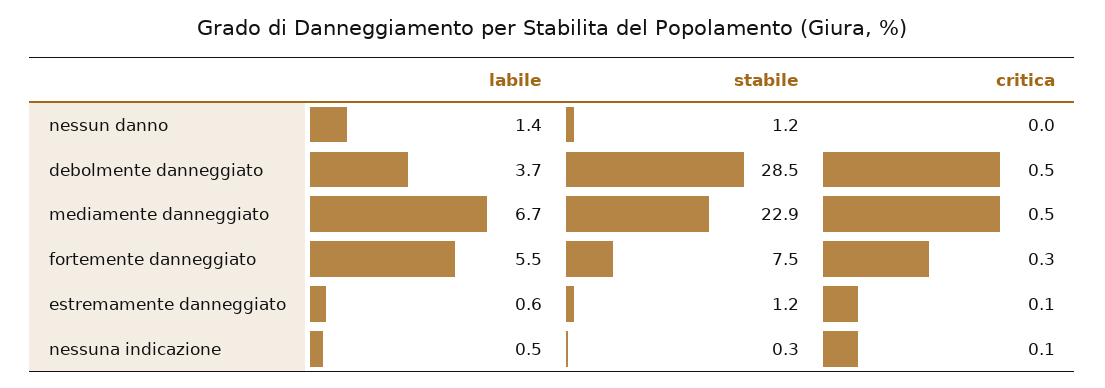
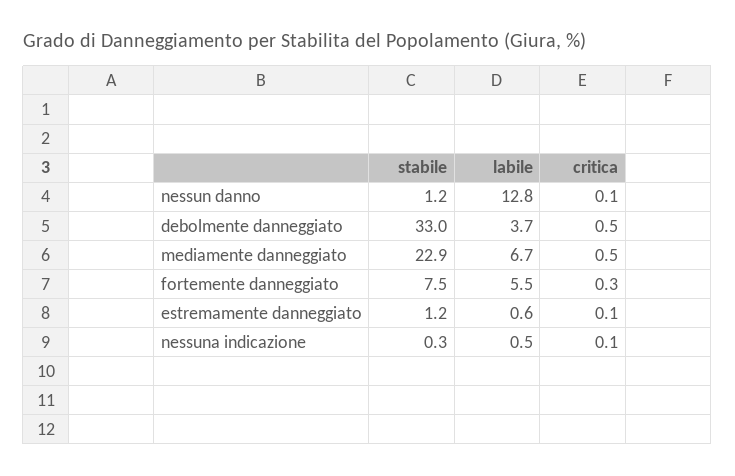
labile, nessun danno: 1.4 -> 12.8
critica, nessun danno: 0 -> 0.1
stabile, debolmente danneggiato: 28.5 -> 33

